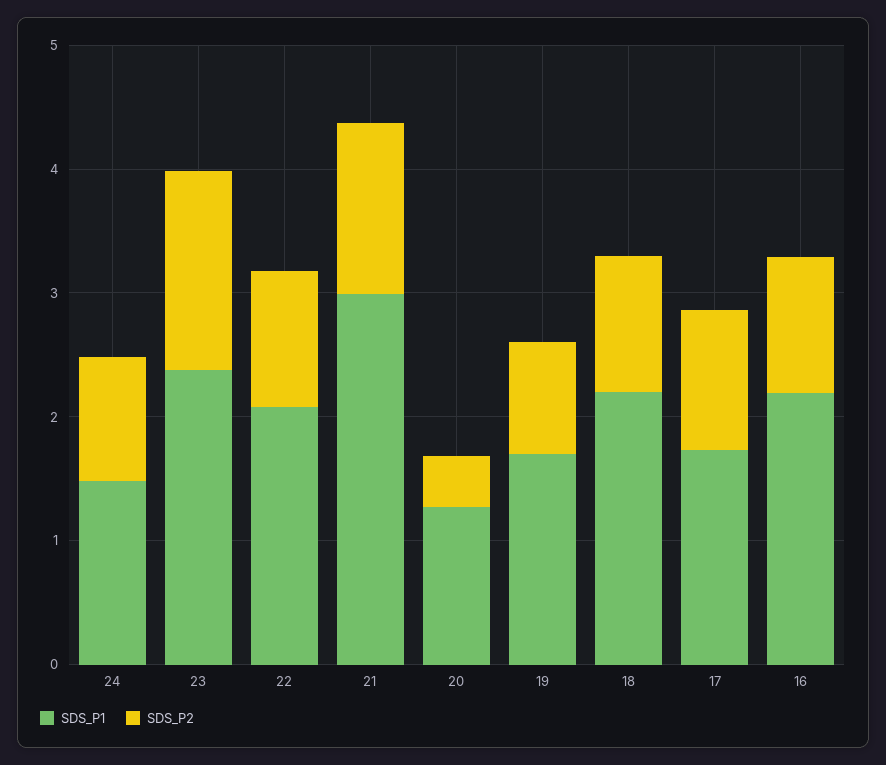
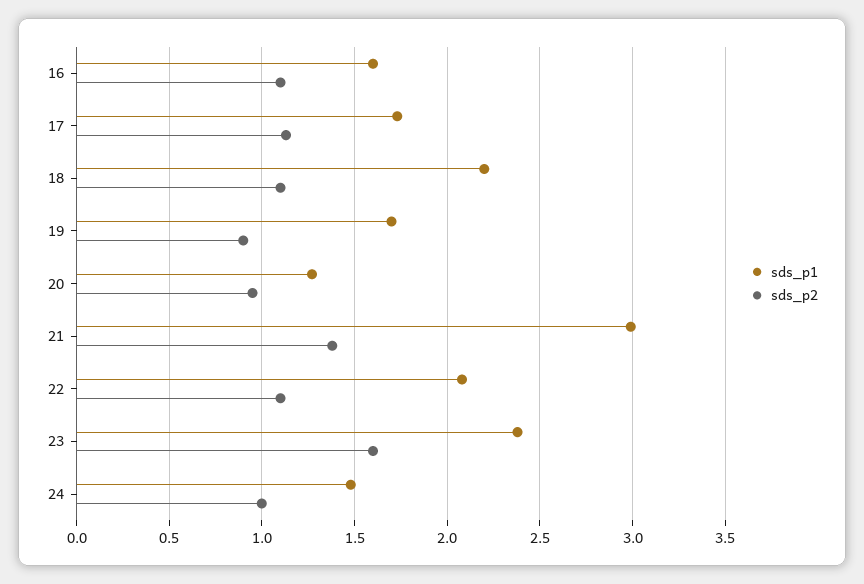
SDS_P2, 20: 0.4 -> 0.95
SDS_P1, 16: 2.2 -> 1.6

